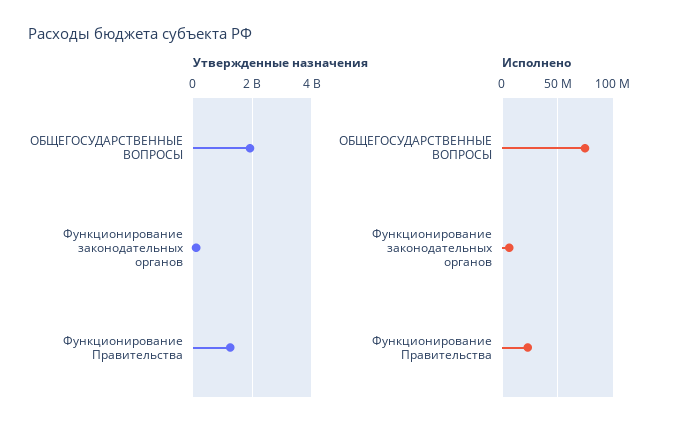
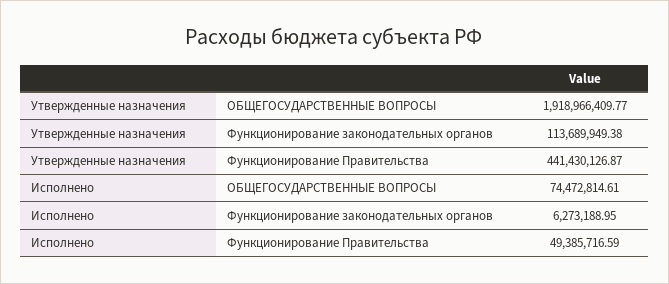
Утвержденные назначения, Функционирование Правительства: 1250000000 -> 441430126.87
Исполнено, Функционирование Правительства: 20000000 -> 49385716.59

